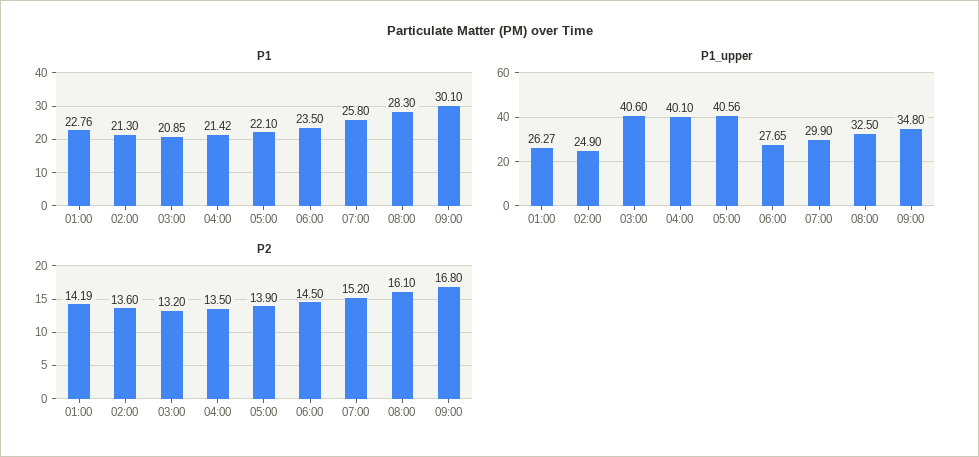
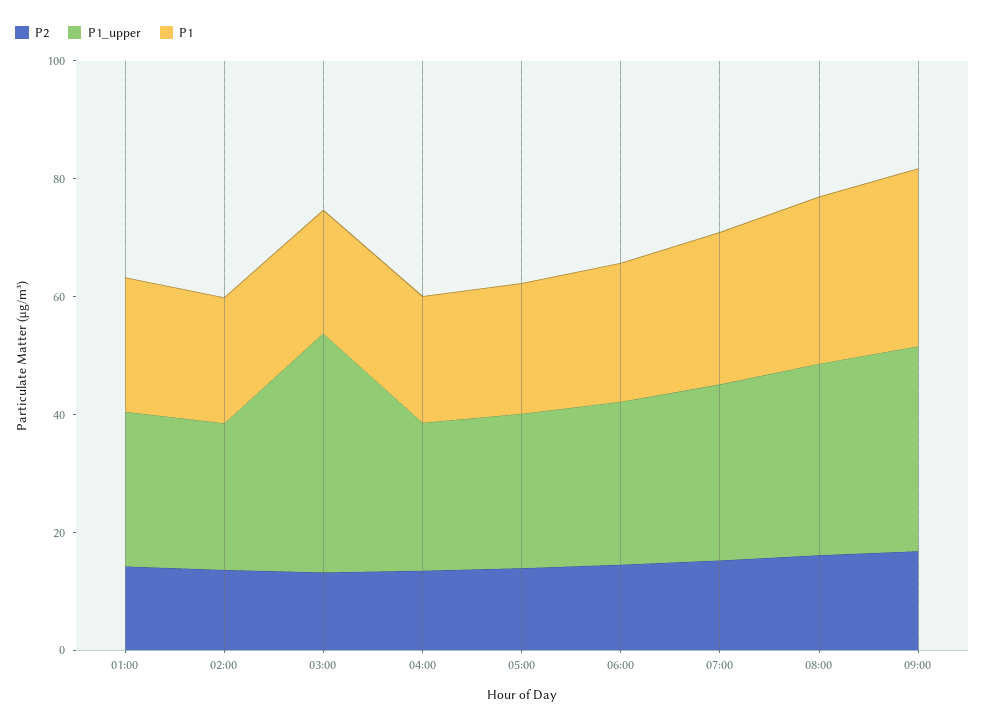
P1_upper, 04:00: 40.1 -> 25
P1_upper, 05:00: 40.56 -> 25

